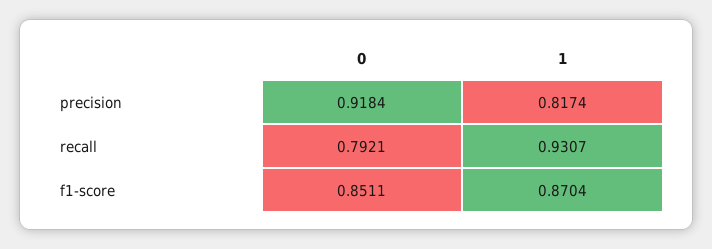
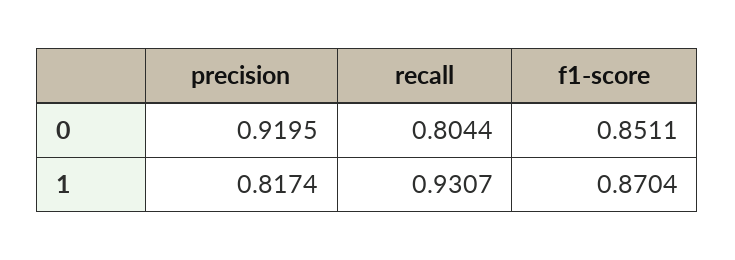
0, precision: 0.9184 -> 0.9195
0, recall: 0.7921 -> 0.8044

